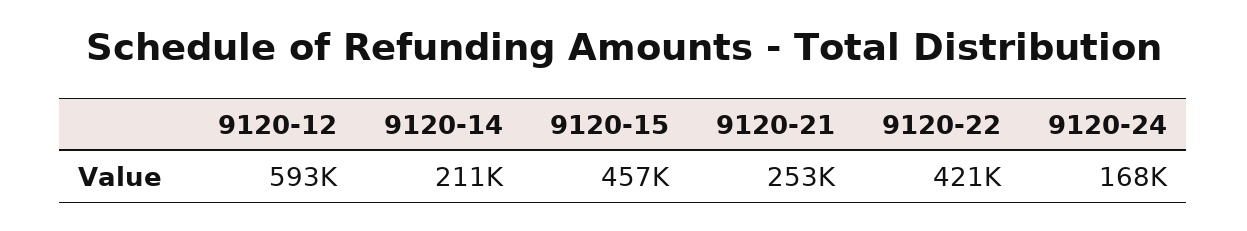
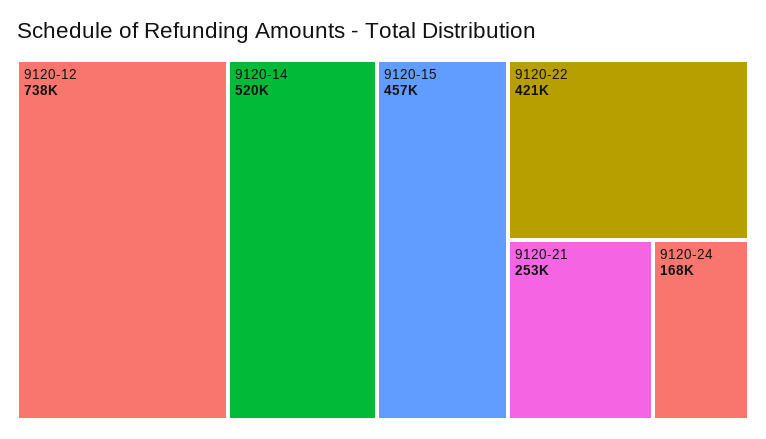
9120-12: 593000 -> 738000
9120-14: 211000 -> 520000

